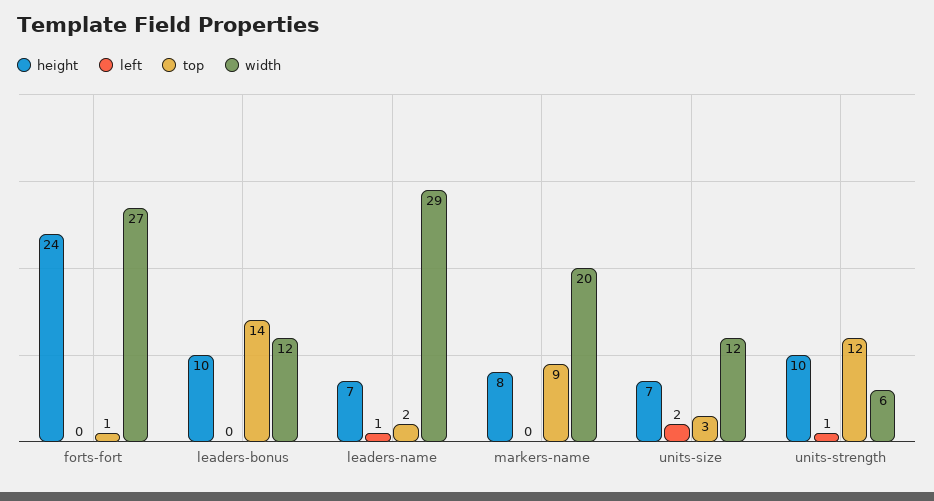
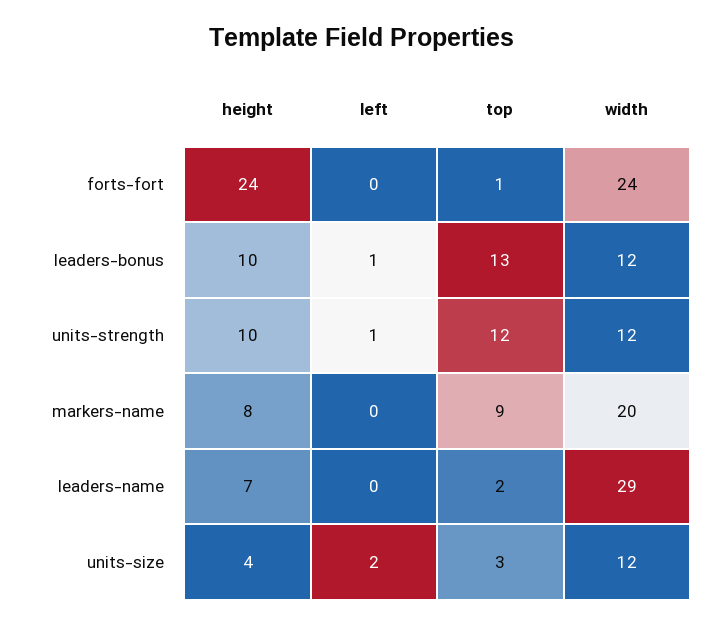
width, forts-fort: 27 -> 24
left, leaders-bonus: 0 -> 1
top, leaders-bonus: 14 -> 13
left, leaders-name: 1 -> 0
height, units-size: 7 -> 4
width, units-strength: 6 -> 12

